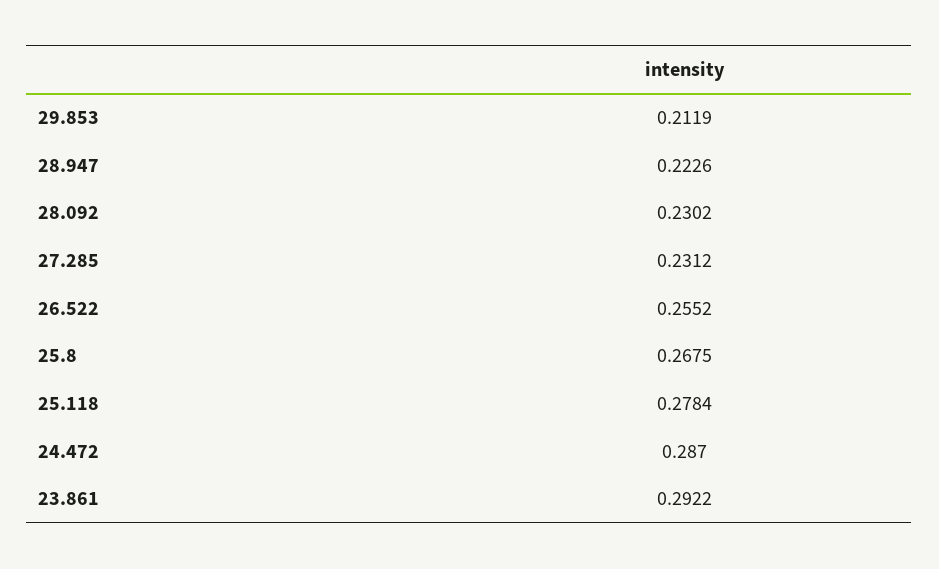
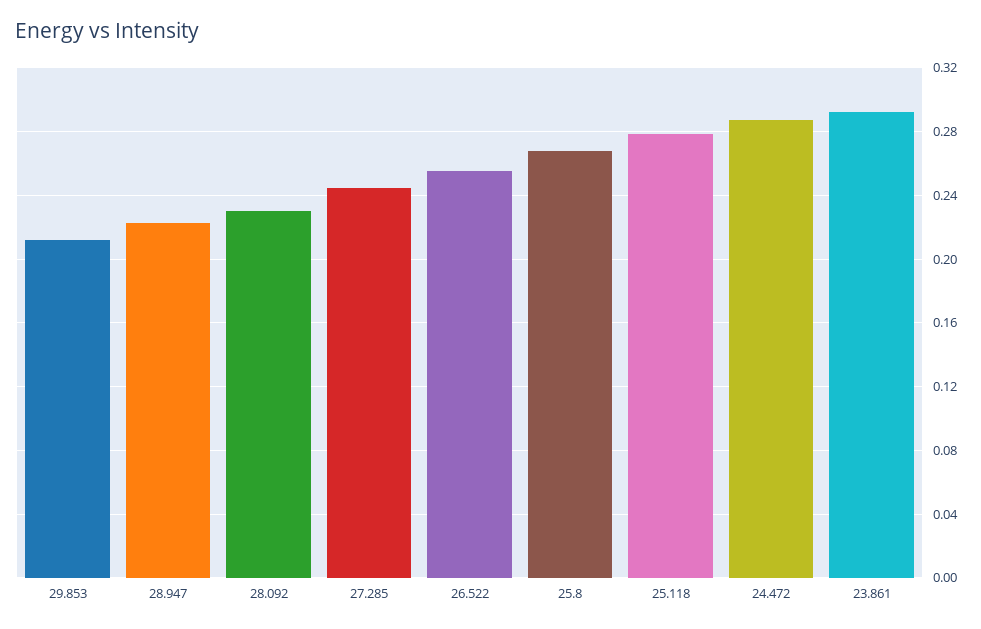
27.285: 0.2312 -> 0.245

